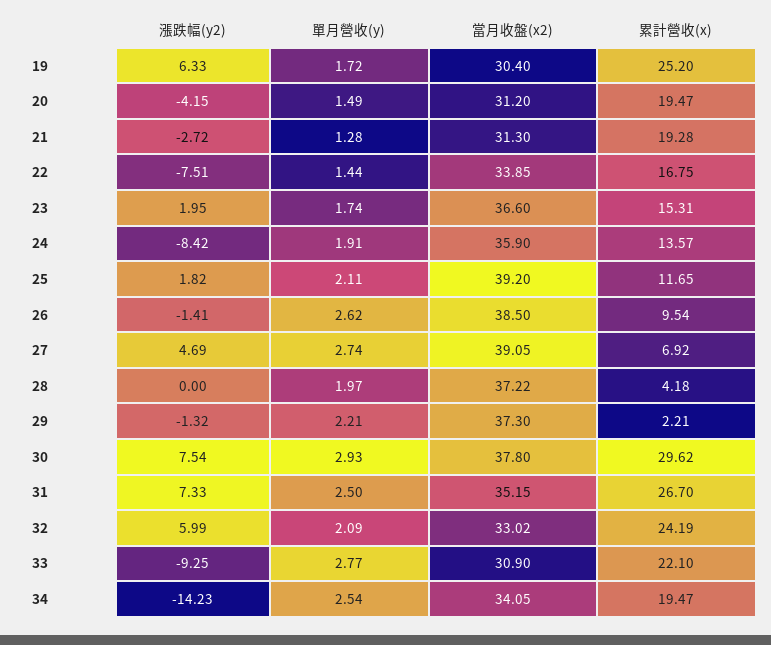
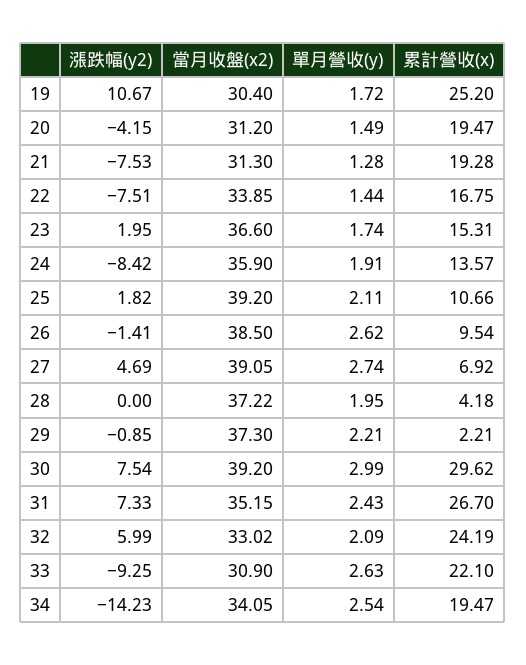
漲跌幅(y2), 19: 6.33 -> 10.67
漲跌幅(y2), 21: -2.72 -> -7.53
累計營收(x), 25: 11.65 -> 10.66
單月營收(y), 28: 1.97 -> 1.95
漲跌幅(y2), 29: -1.32 -> -0.85
單月營收(y), 30: 2.93 -> 2.99
當月收盤(x2), 30: 37.8 -> 39.2
單月營收(y), 31: 2.5 -> 2.43
單月營收(y), 33: 2.77 -> 2.63

